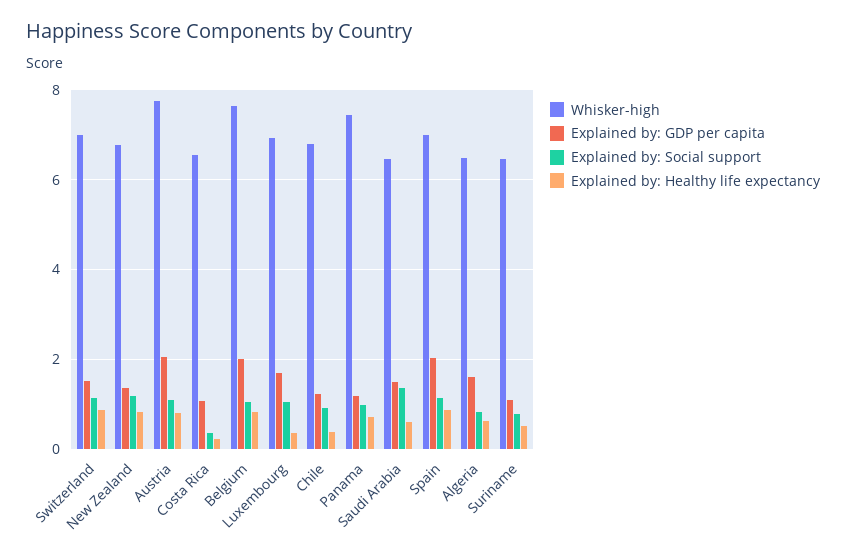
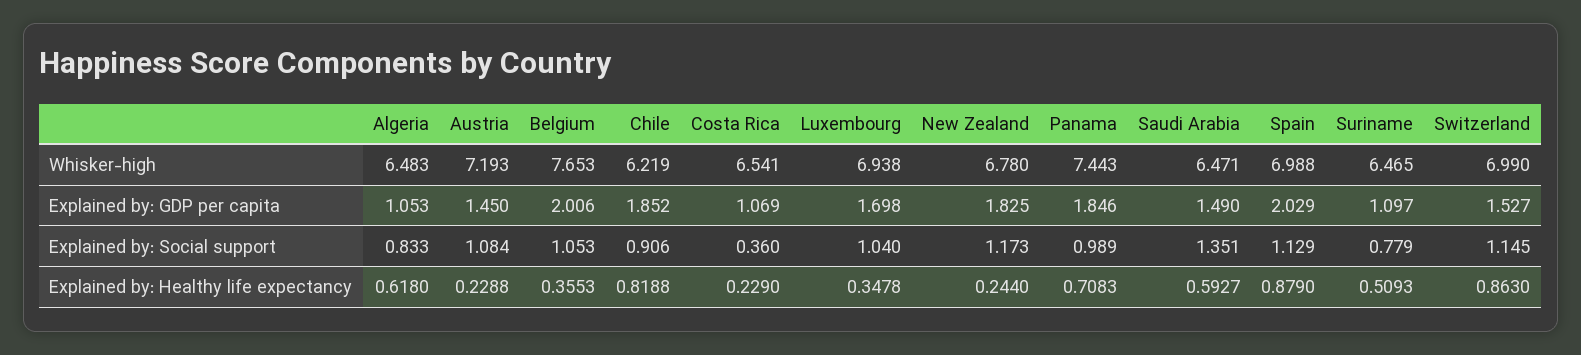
Explained by: GDP per capita, New Zealand: 1.4 -> 1.825
Explained by: Healthy life expectancy, New Zealand: 0.8 -> 0.244
Whisker-high, Austria: 7.8 -> 7.193
Explained by: GDP per capita, Austria: 2 -> 1.45
Explained by: Healthy life expectancy, Austria: 0.8 -> 0.2288
Explained by: Healthy life expectancy, Belgium: 0.8 -> 0.3553
Whisker-high, Chile: 6.8 -> 6.219
Explained by: GDP per capita, Chile: 1.2 -> 1.852
Explained by: Healthy life expectancy, Chile: 0.4 -> 0.8188
Explained by: GDP per capita, Panama: 1.2 -> 1.846
Explained by: GDP per capita, Algeria: 1.6 -> 1.053

